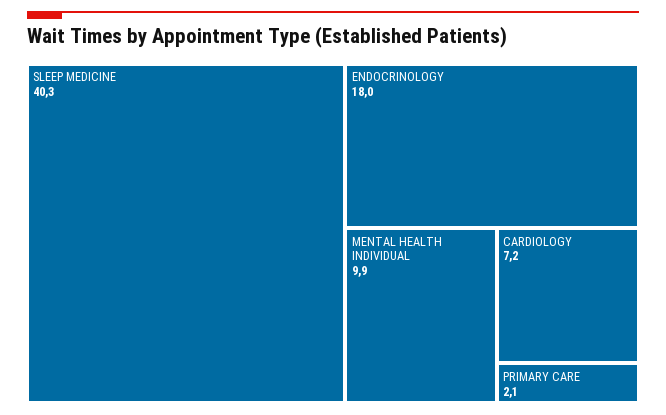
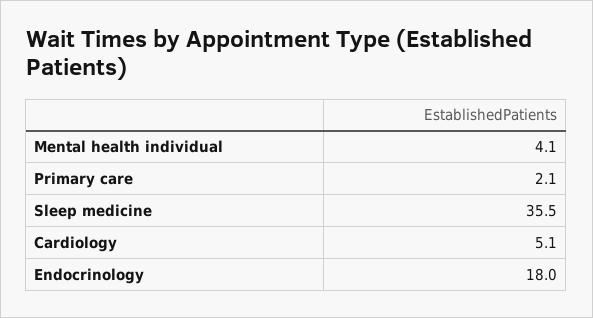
SLEEP MEDICINE: 40.3 -> 35.5
MENTAL HEALTH INDIVIDUAL: 9.9 -> 4.1
CARDIOLOGY: 7.2 -> 5.1

